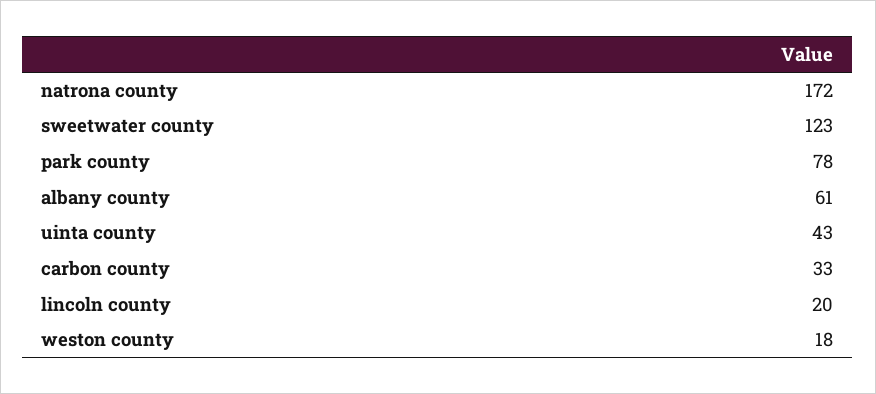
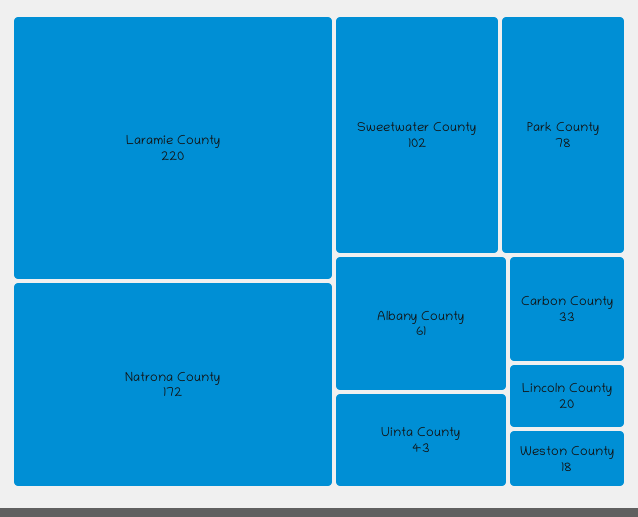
sweetwater county: 123 -> 102
Laramie County: none -> 220

